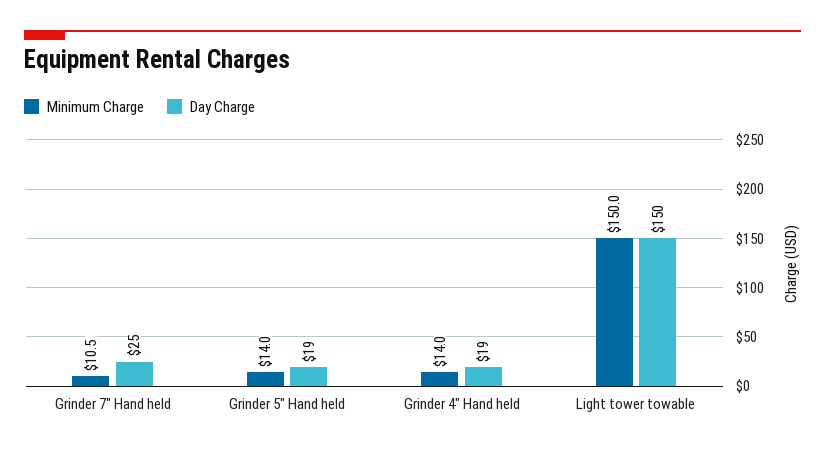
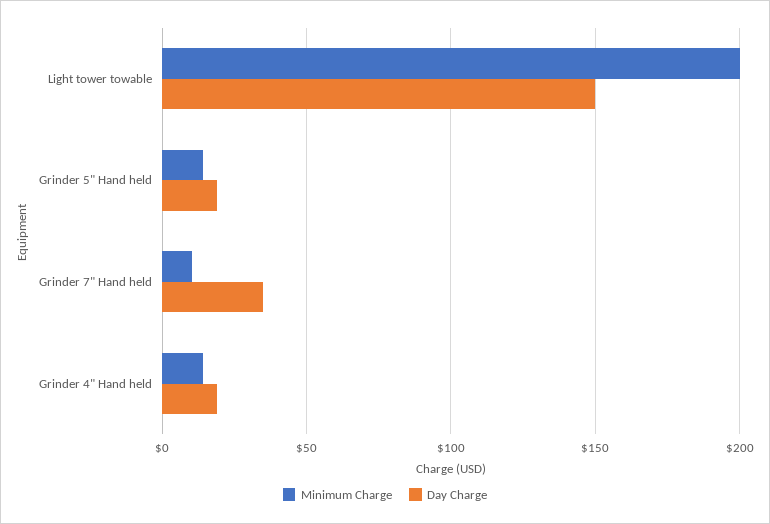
Day Charge, Grinder 7" Hand held: 25 -> 35
Minimum Charge, Light tower towable: 150 -> 200

